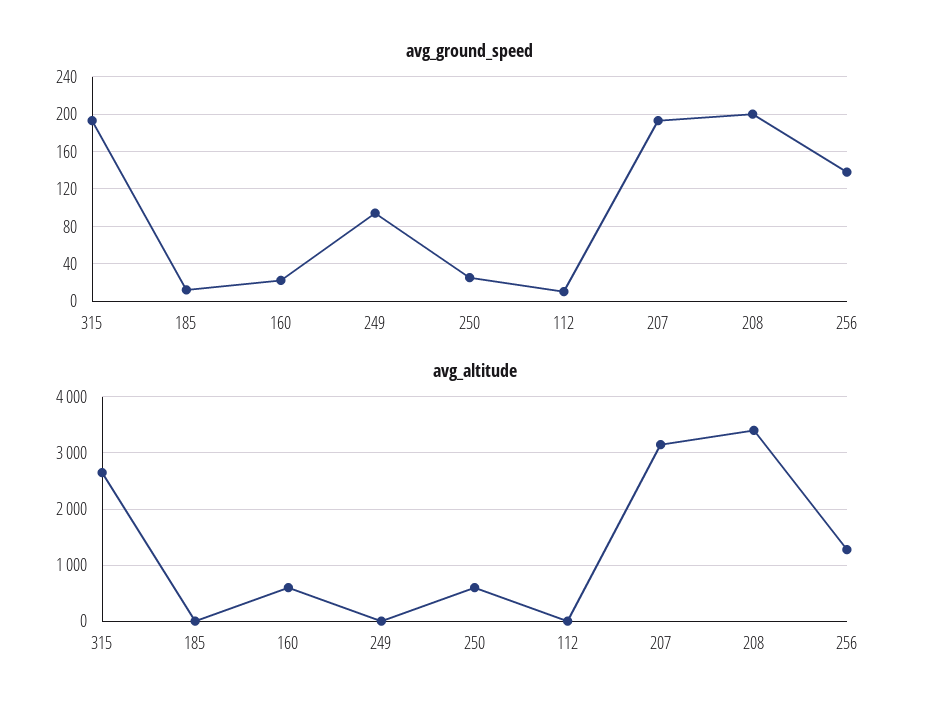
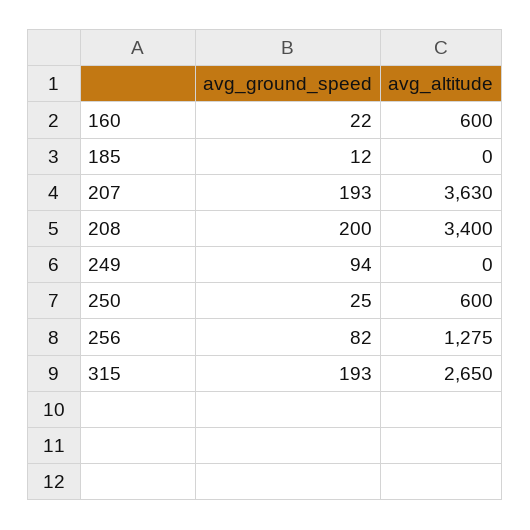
avg_ground_speed, 112: 10 -> none
avg_ground_speed, 256: 140 -> 82
avg_altitude, 112: 0 -> none
avg_altitude, 207: 3200 -> 3630

